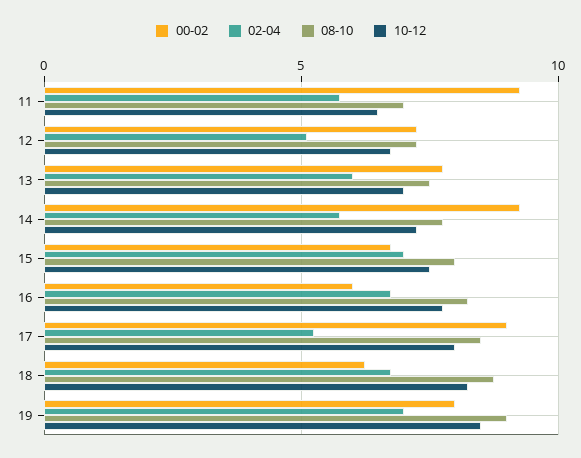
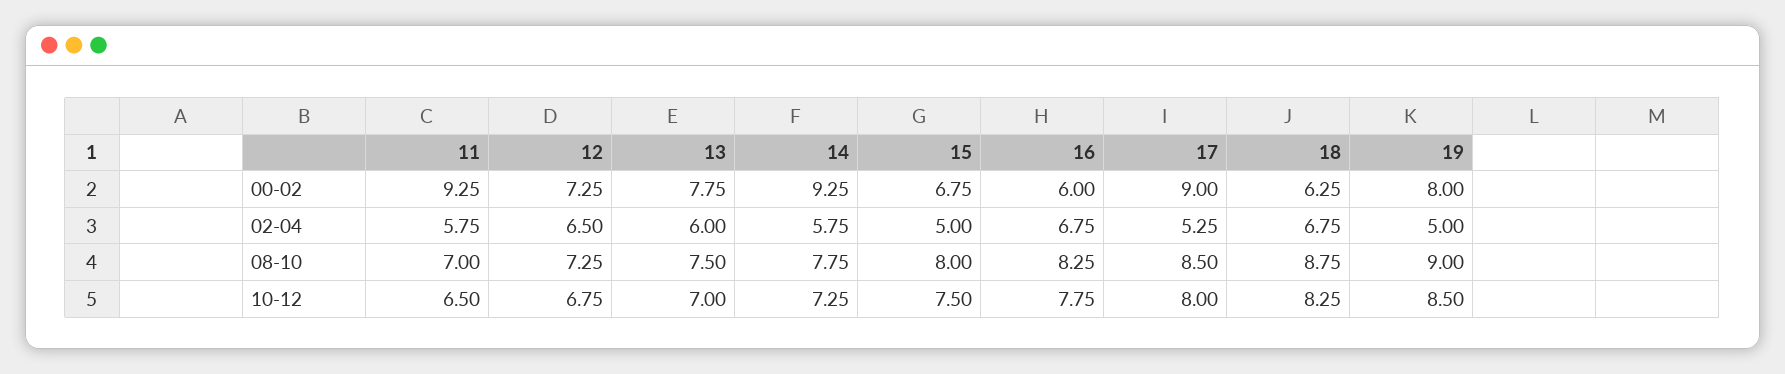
02-04, 12: 5 -> 6.5
02-04, 15: 7 -> 5
02-04, 19: 7 -> 5

